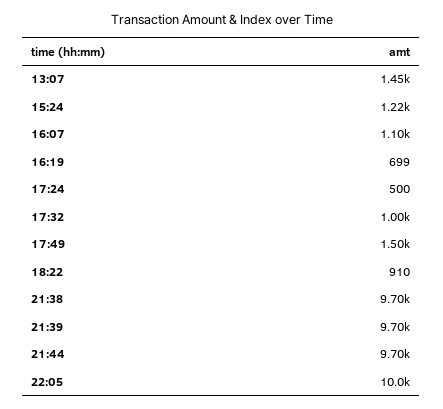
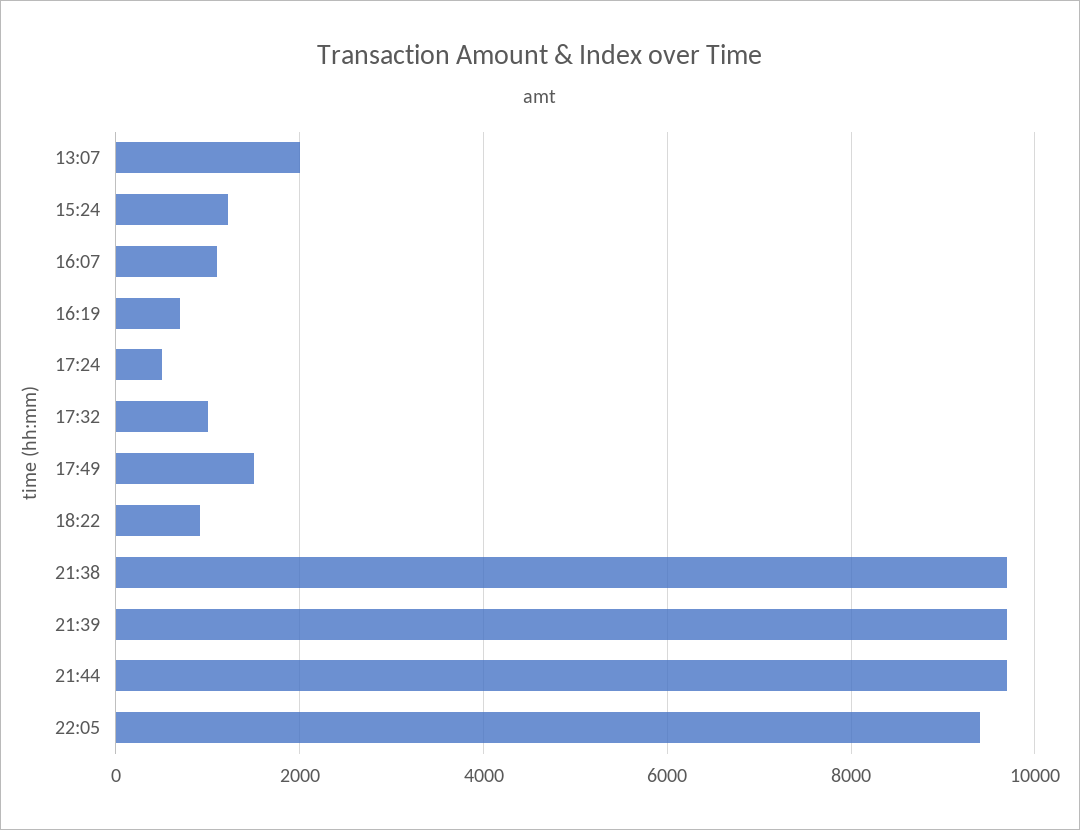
13:07: 1450 -> 2000
22:05: 10000 -> 9400

